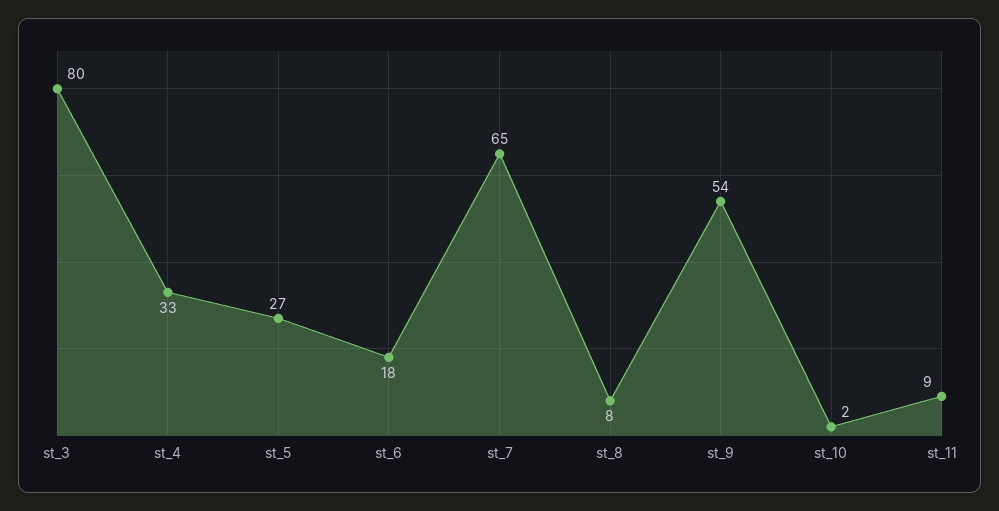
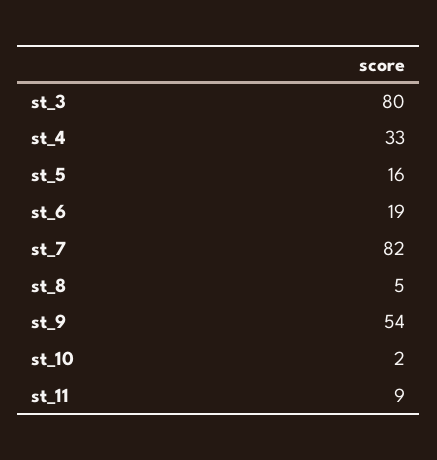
st_5: 27 -> 16
st_6: 18 -> 19
st_7: 65 -> 82
st_8: 8 -> 5

